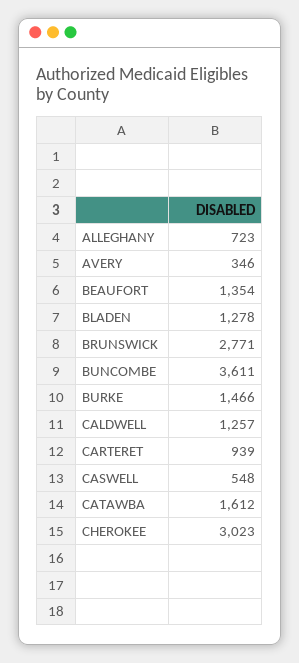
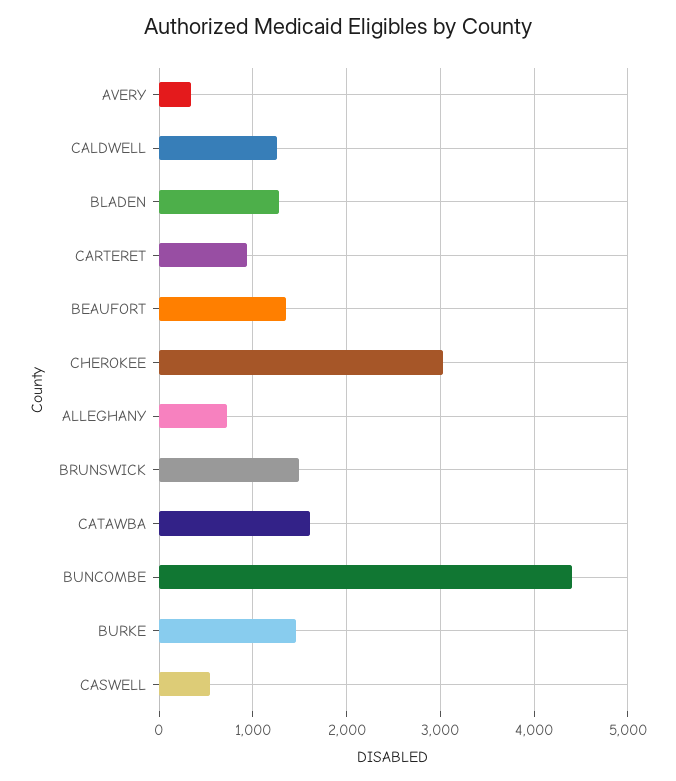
BRUNSWICK: 2771 -> 1500
BUNCOMBE: 3611 -> 4400

